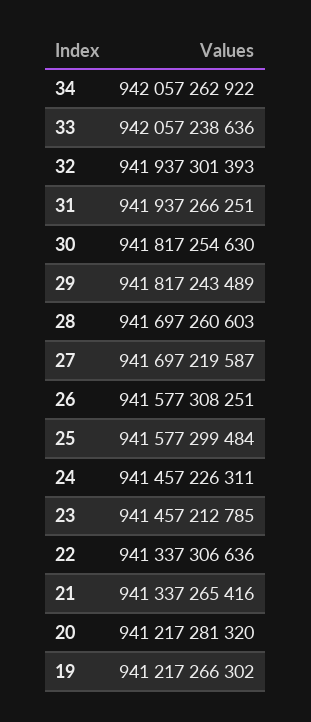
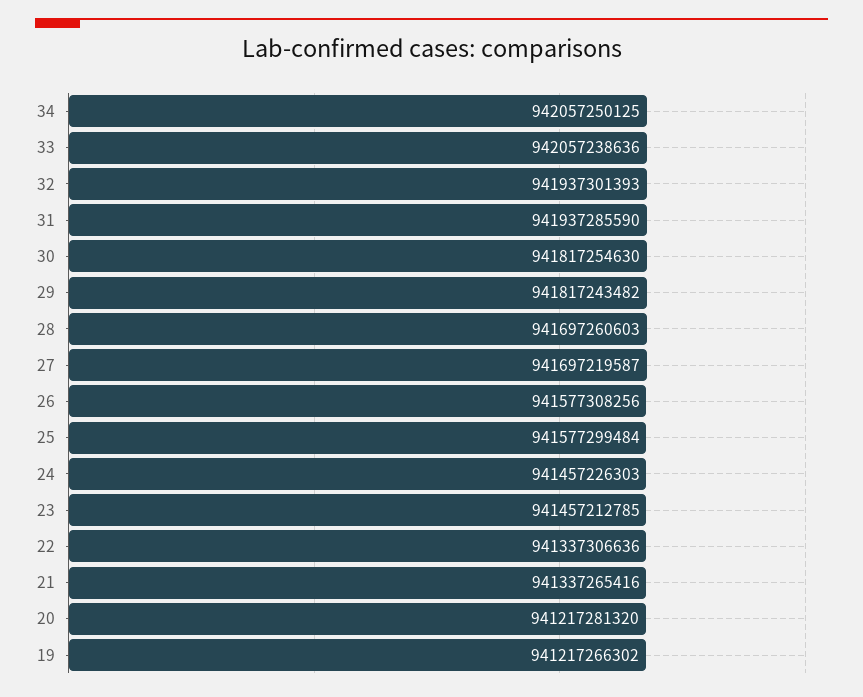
34: 942057262922 -> 942057250125
31: 941937266251 -> 941937285590
29: 941817243489 -> 941817243482
26: 941577308251 -> 941577308256
24: 941457226311 -> 941457226303

